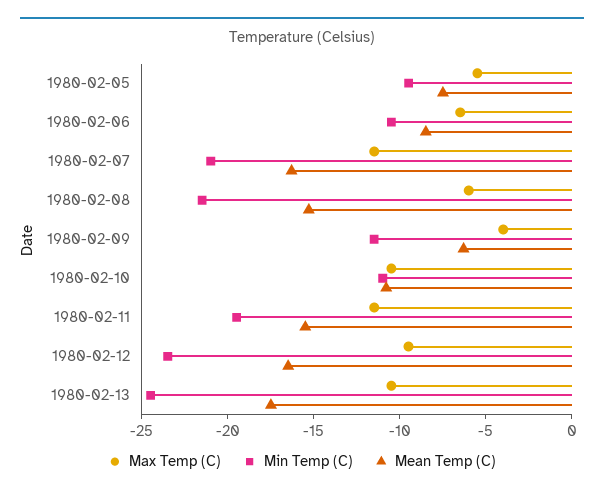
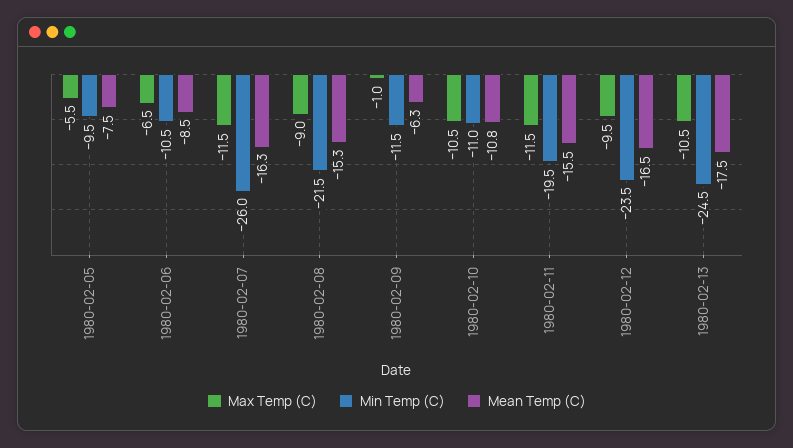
Min Temp (C), 1980-02-07: -21 -> -26
Max Temp (C), 1980-02-08: -6 -> -9
Max Temp (C), 1980-02-09: -4 -> -1

